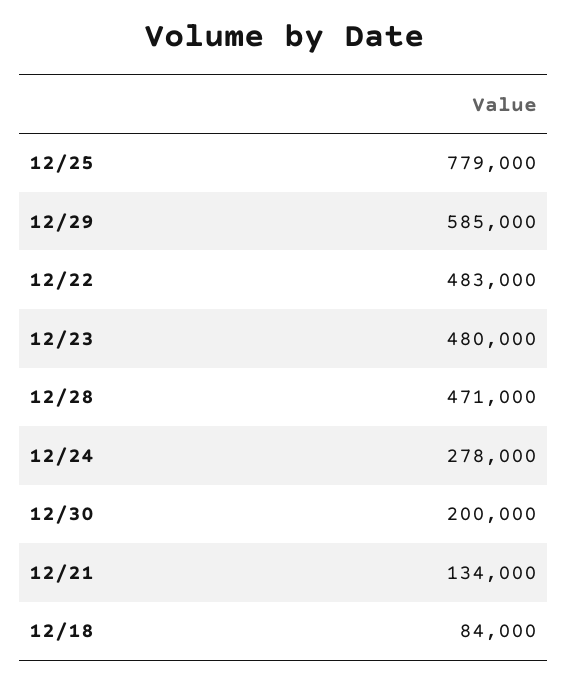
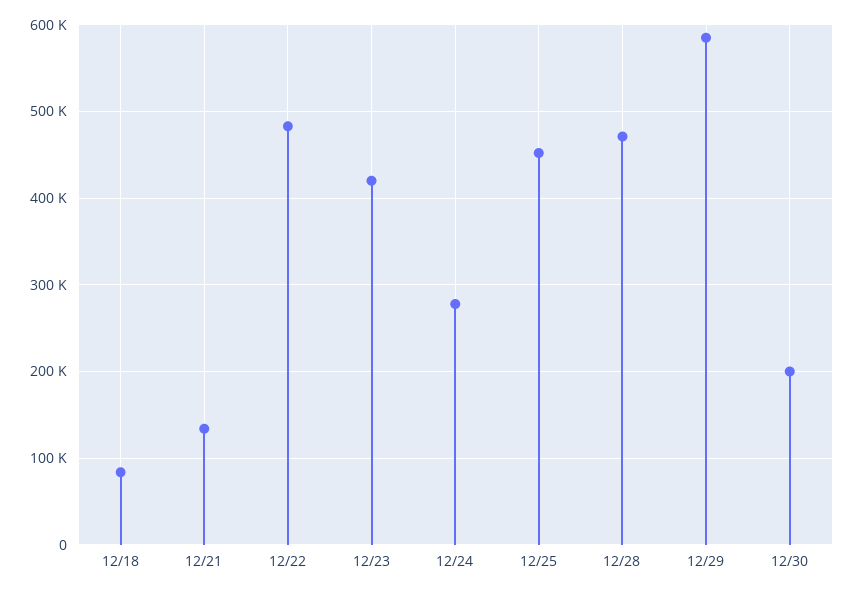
12/25: 779000 -> 450000
12/23: 480000 -> 420000

